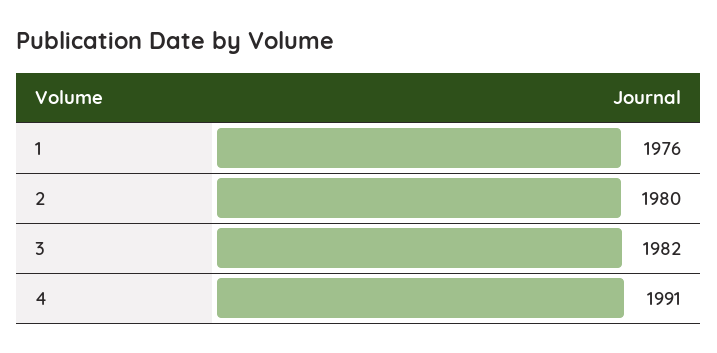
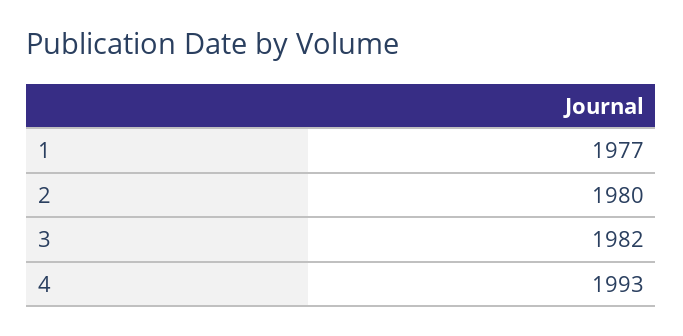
1: 1976 -> 1977
4: 1991 -> 1993

